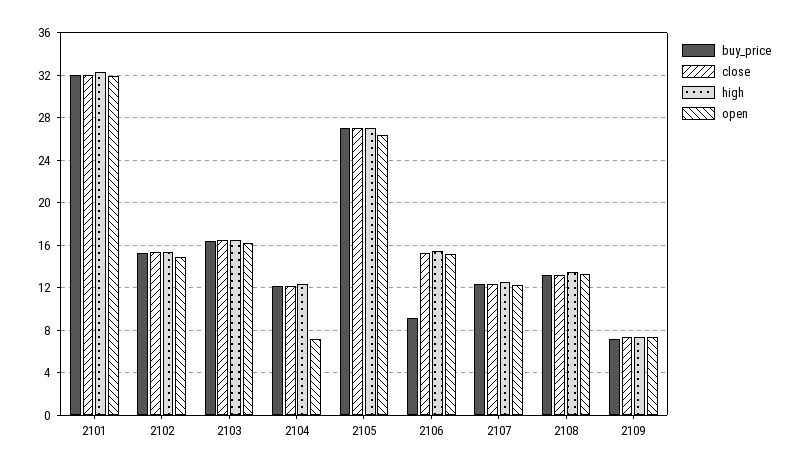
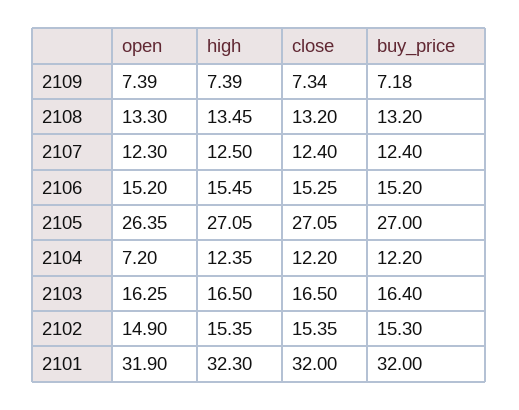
buy_price, 2106: 9 -> 15.2

